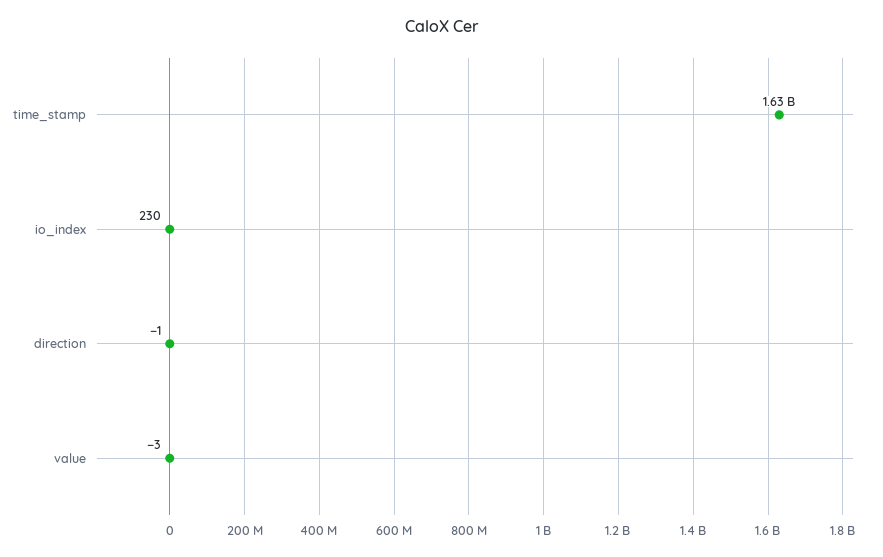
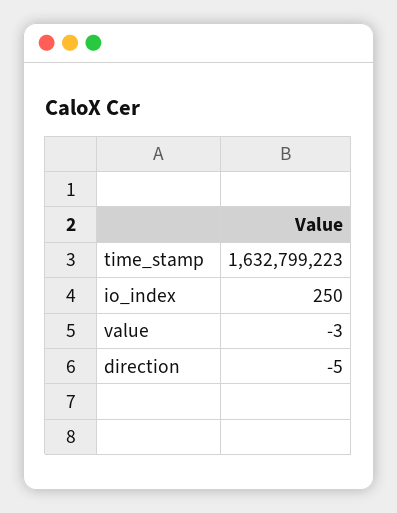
io_index: 230 -> 250
direction: -1 -> -5

